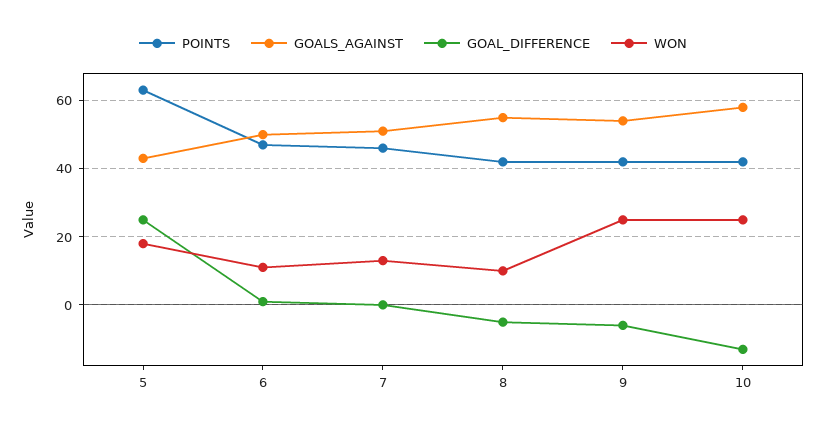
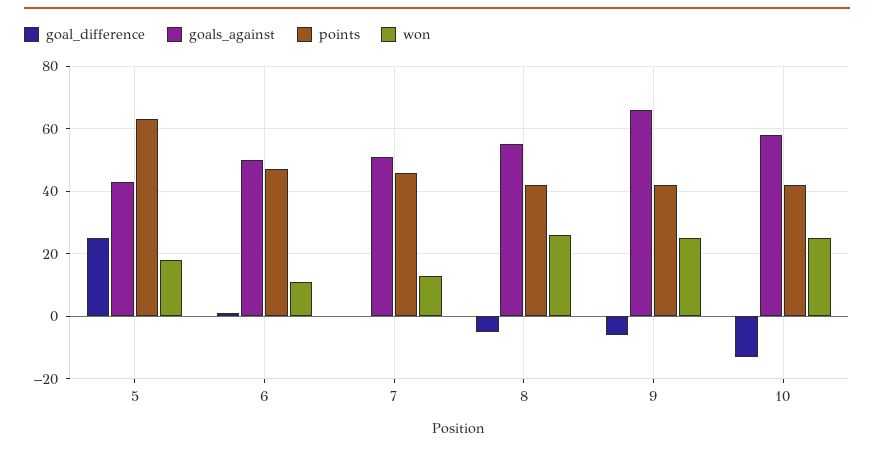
WON, 8: 10 -> 25
GOALS_AGAINST, 9: 55 -> 65

